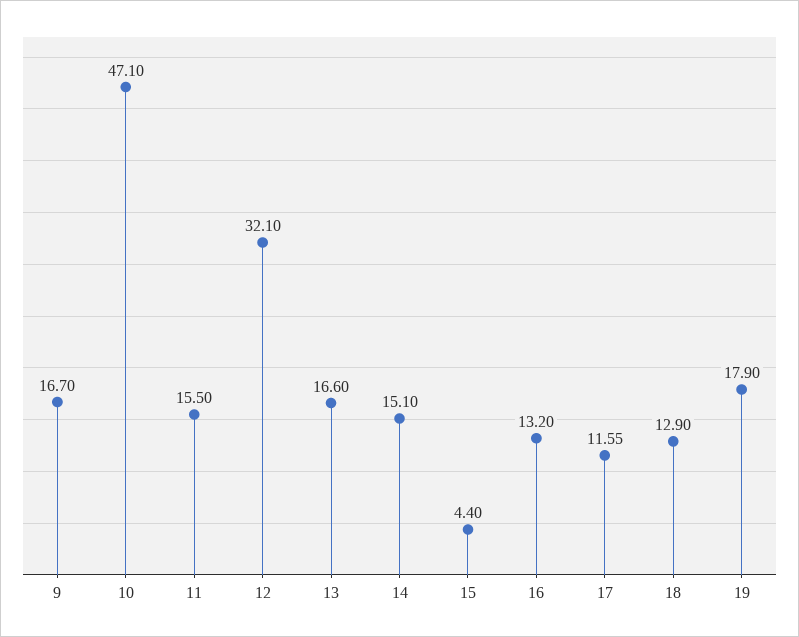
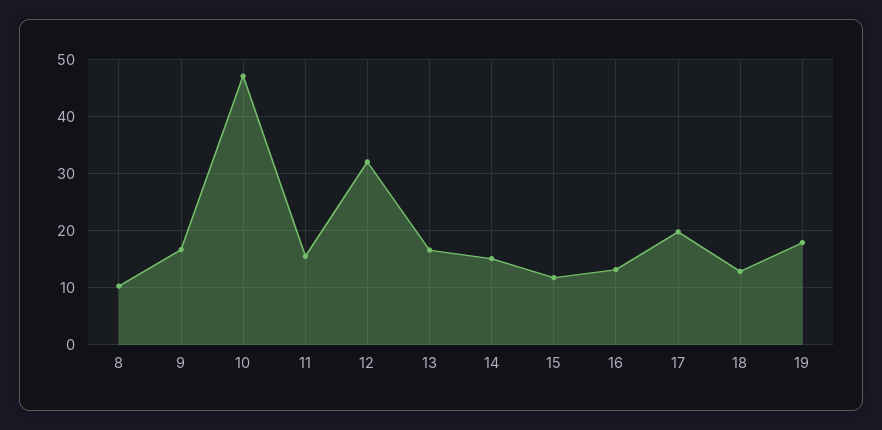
15: 4.4 -> 12
17: 11.55 -> 20
8: none -> 10

